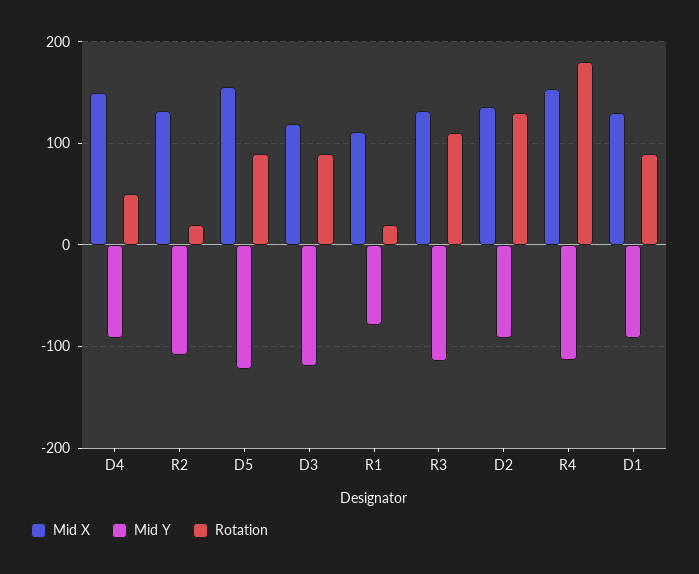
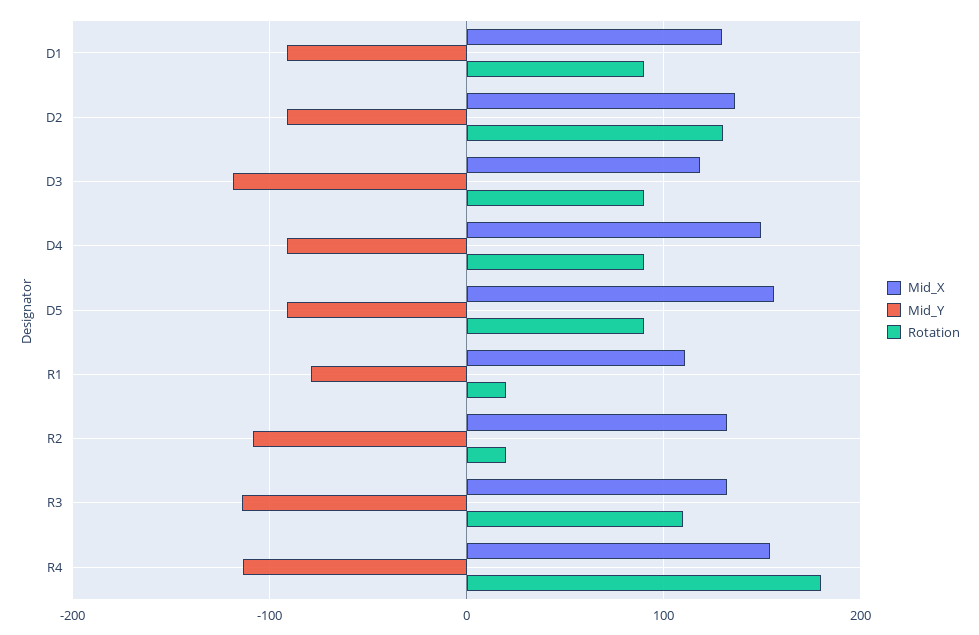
Rotation, D4: 50 -> 90
Mid Y, D5: -120 -> -90

